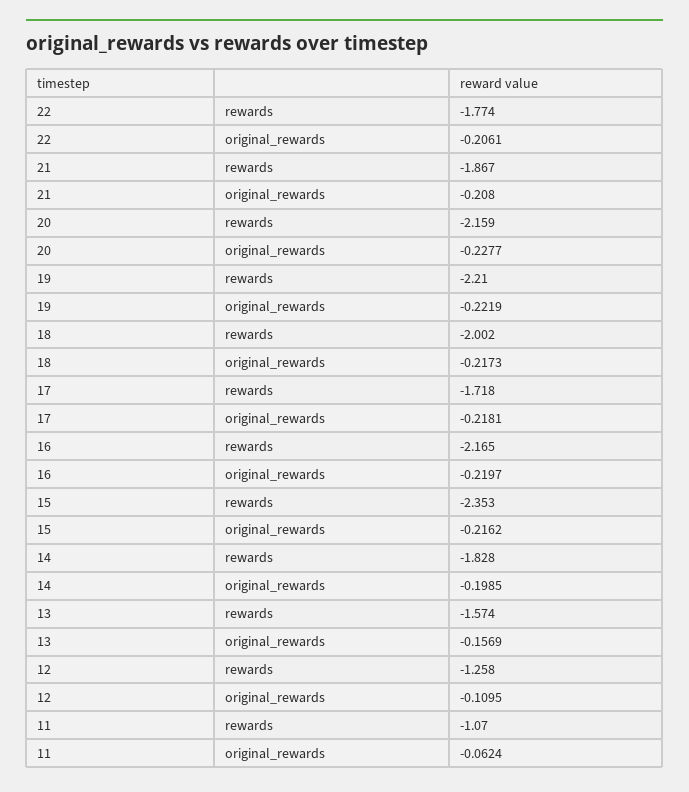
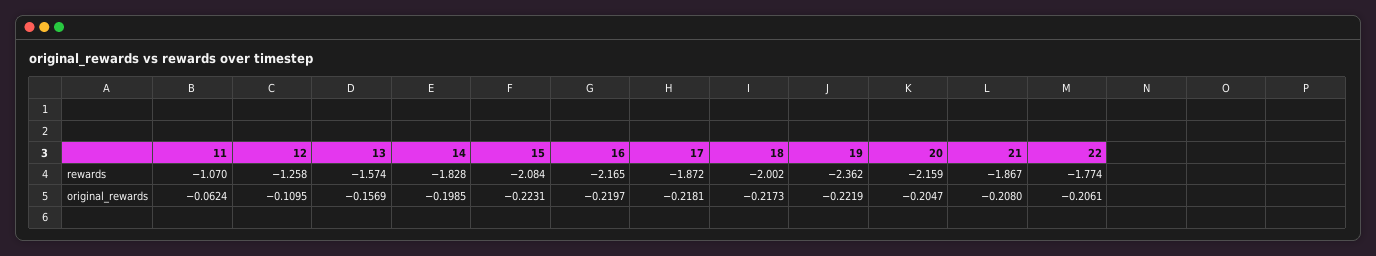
20, original_rewards: -0.2277 -> -0.2047
19, rewards: -2.21 -> -2.362
17, rewards: -1.718 -> -1.872
15, rewards: -2.353 -> -2.084
15, original_rewards: -0.2162 -> -0.2231

